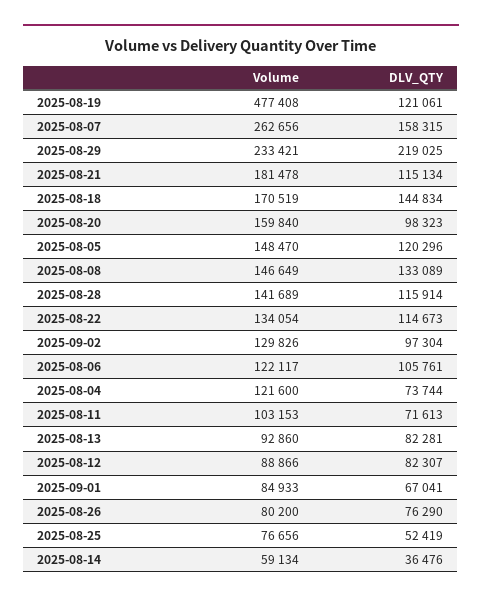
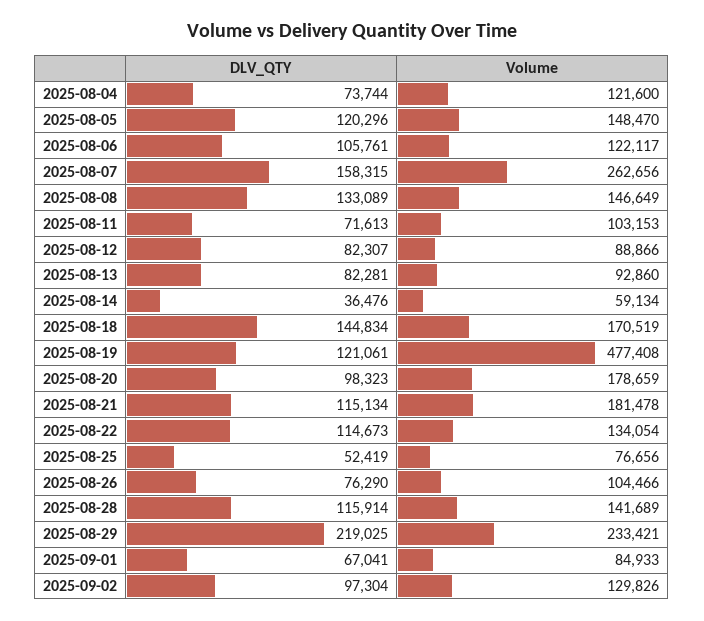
Volume, 2025-08-20: 159840 -> 178659
Volume, 2025-08-26: 80200 -> 104466

